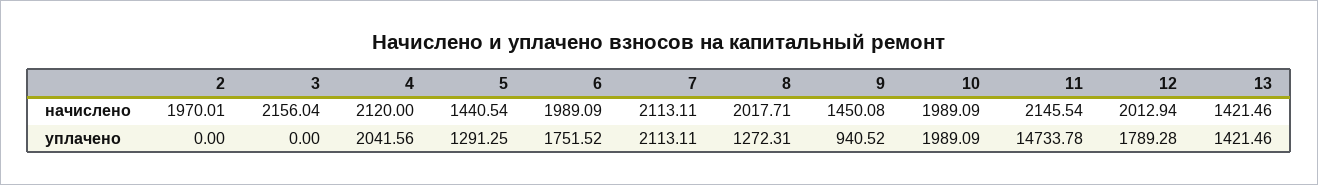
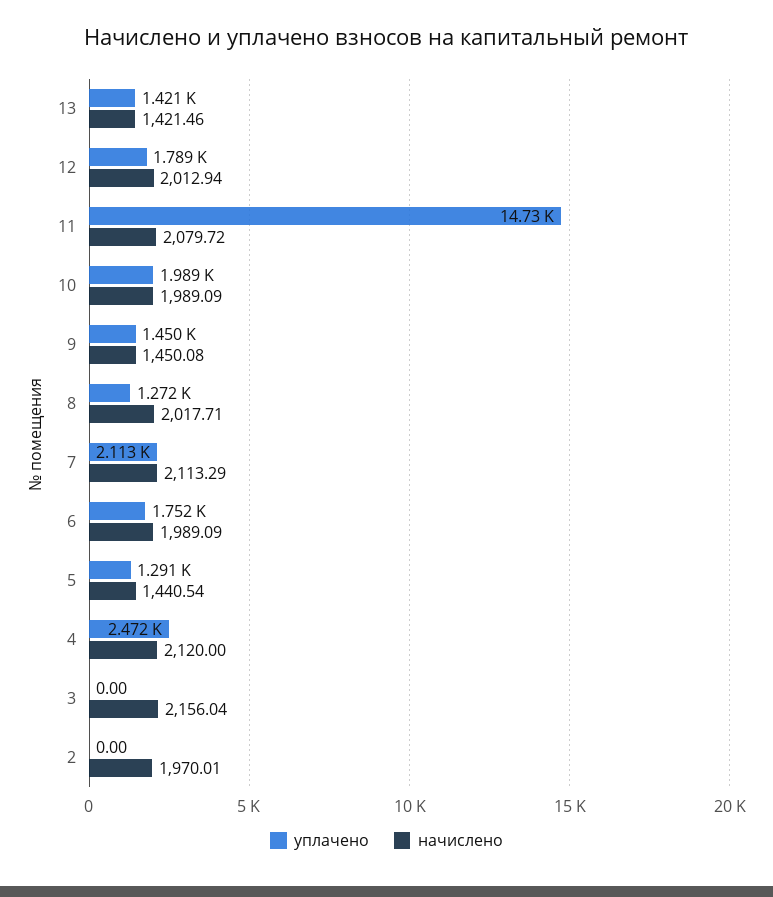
начислено, 7: 2113.11 -> 2113.29
начислено, 11: 2145.54 -> 2079.72
уплачено, 4: 2041.56 -> 2472
уплачено, 9: 940.52 -> 1450

